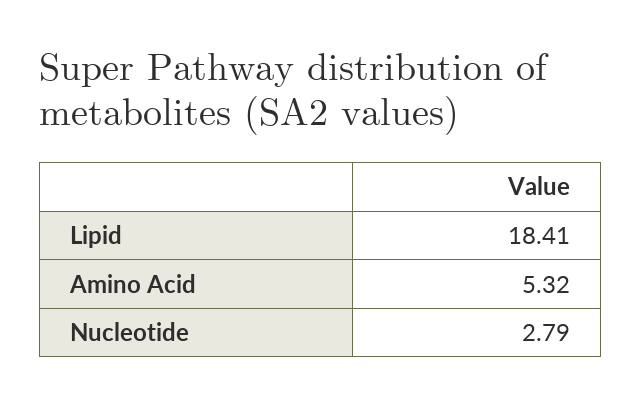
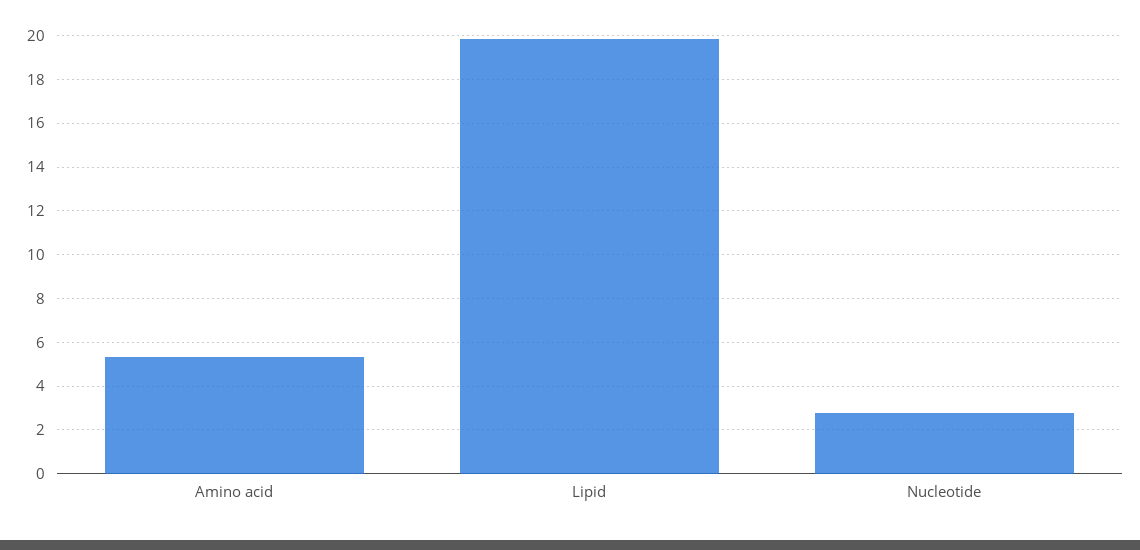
Lipid: 18.41 -> 20

